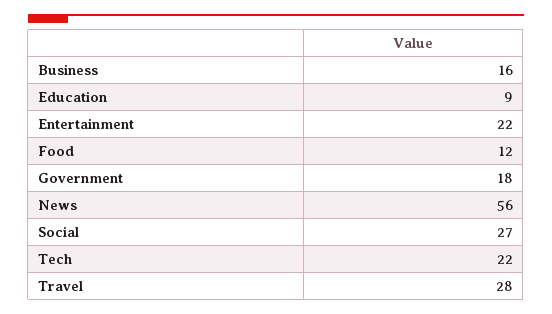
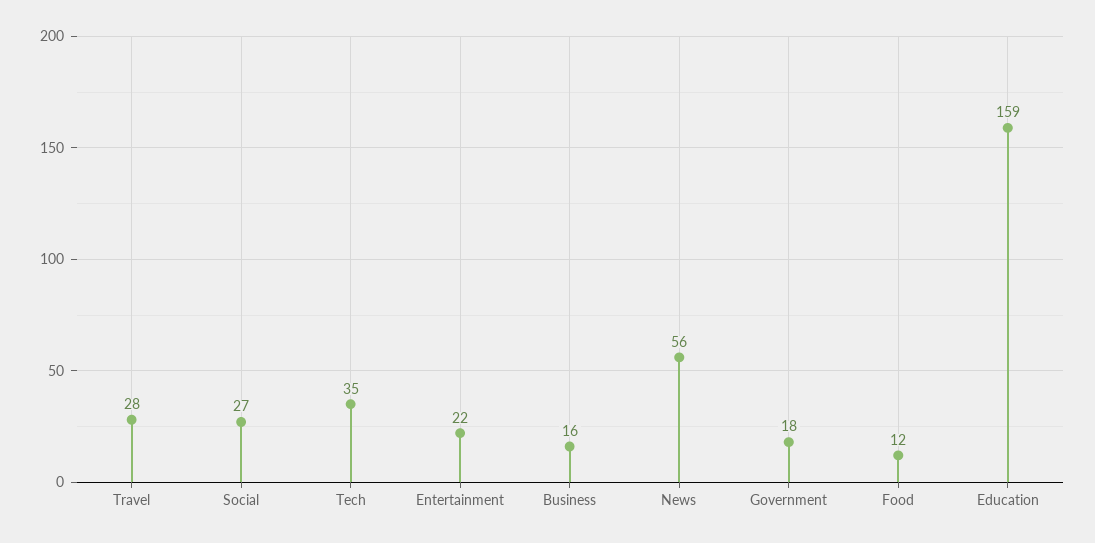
Education: 9 -> 159
Tech: 22 -> 35

